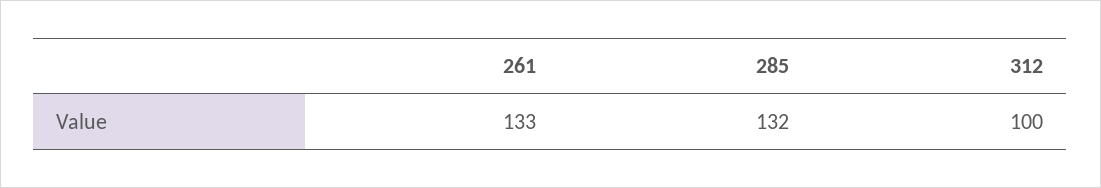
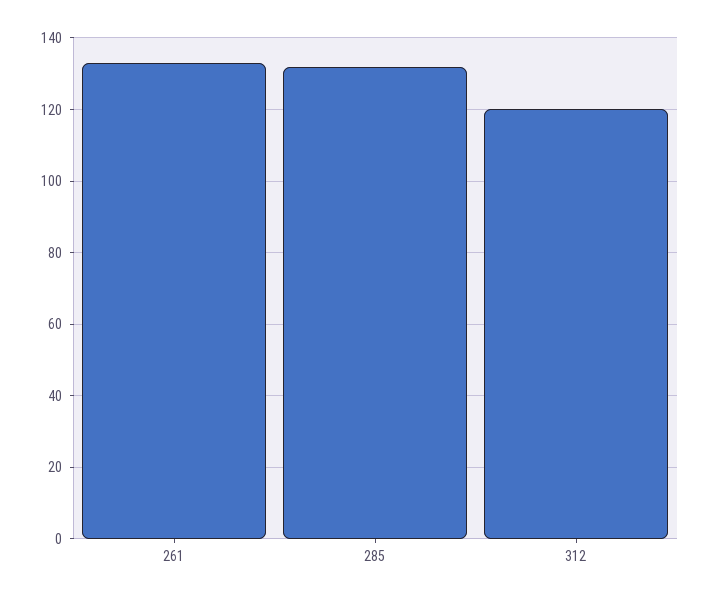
312: 100 -> 120

